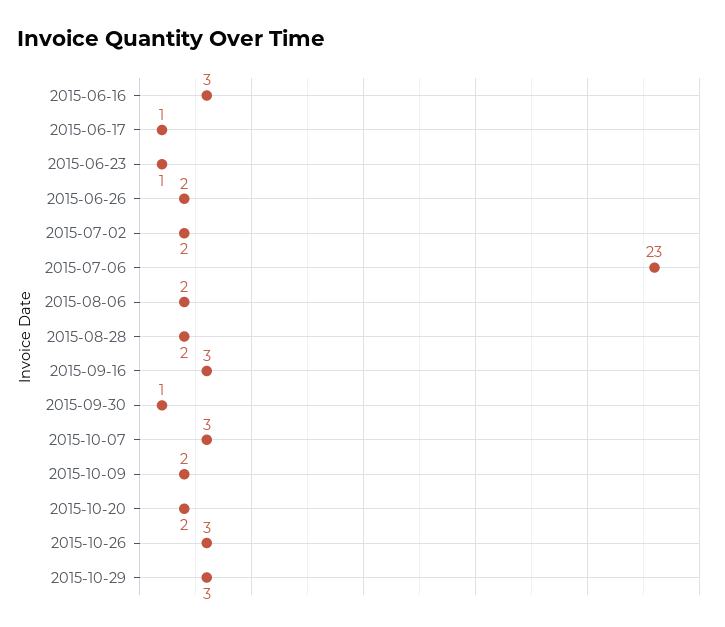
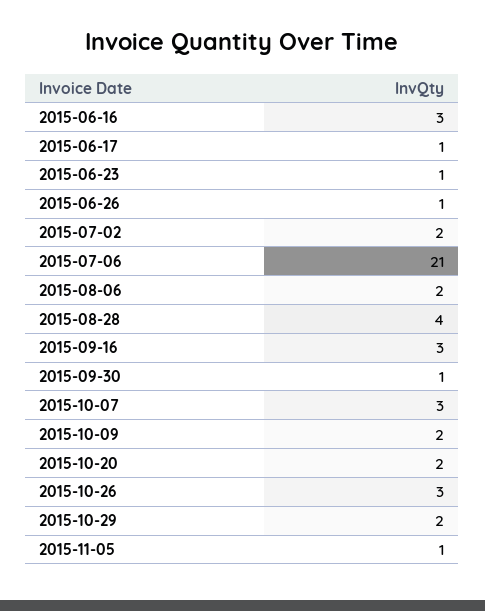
2015-06-26: 2 -> 1
2015-07-06: 23 -> 21
2015-08-28: 2 -> 4
2015-10-29: 3 -> 2
2015-11-05: none -> 1

